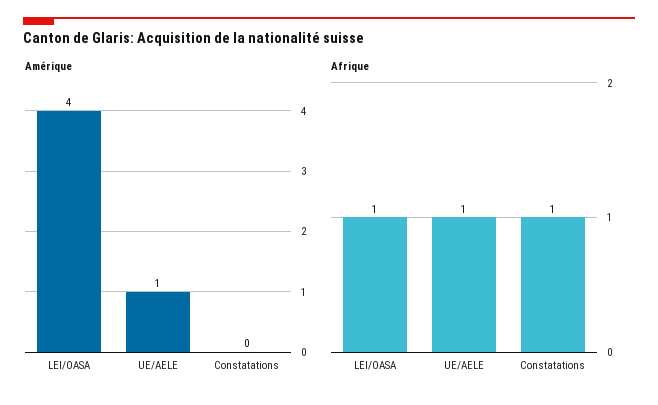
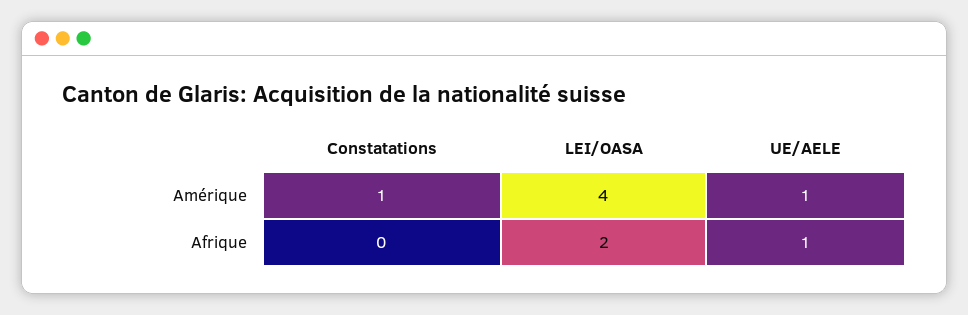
Amérique, Constatations: 0 -> 1
Afrique, LEI/OASA: 1 -> 2
Afrique, Constatations: 1 -> 0

